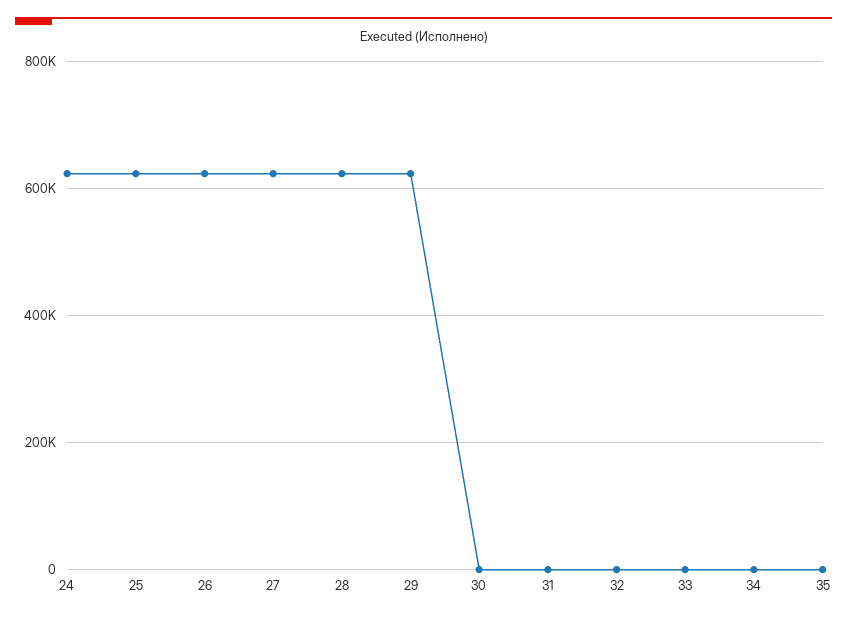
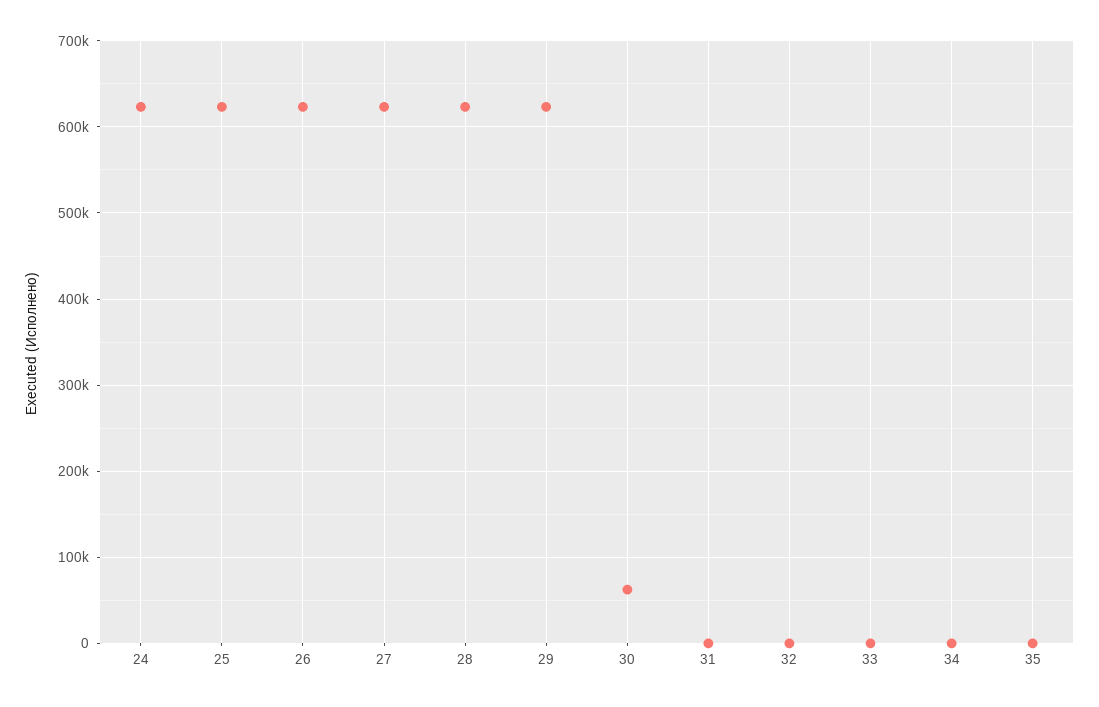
30: 0 -> 60000

